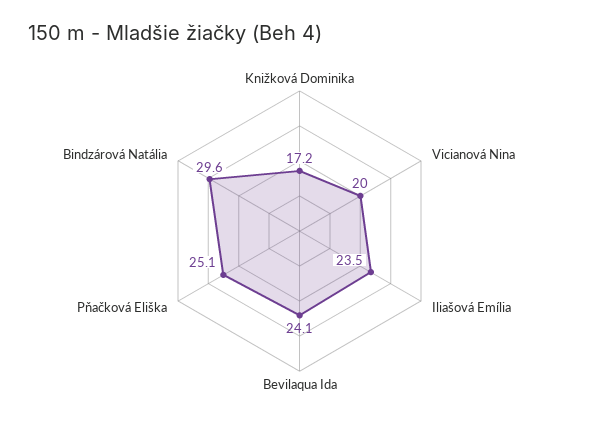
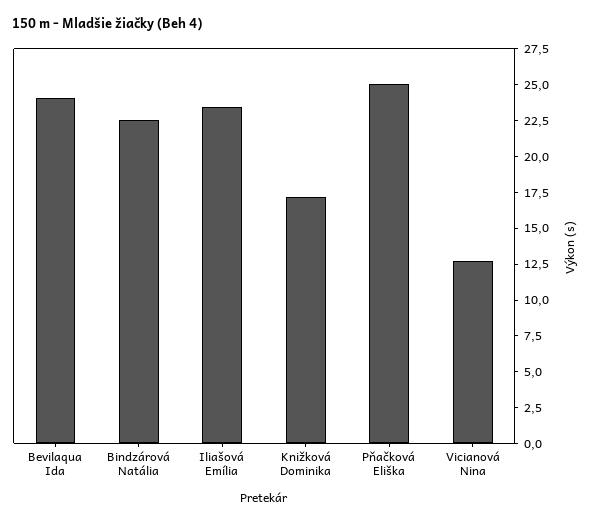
Vicianová Nina: 20 -> 12.5
Bindzárová Natália: 29.6 -> 22.5

